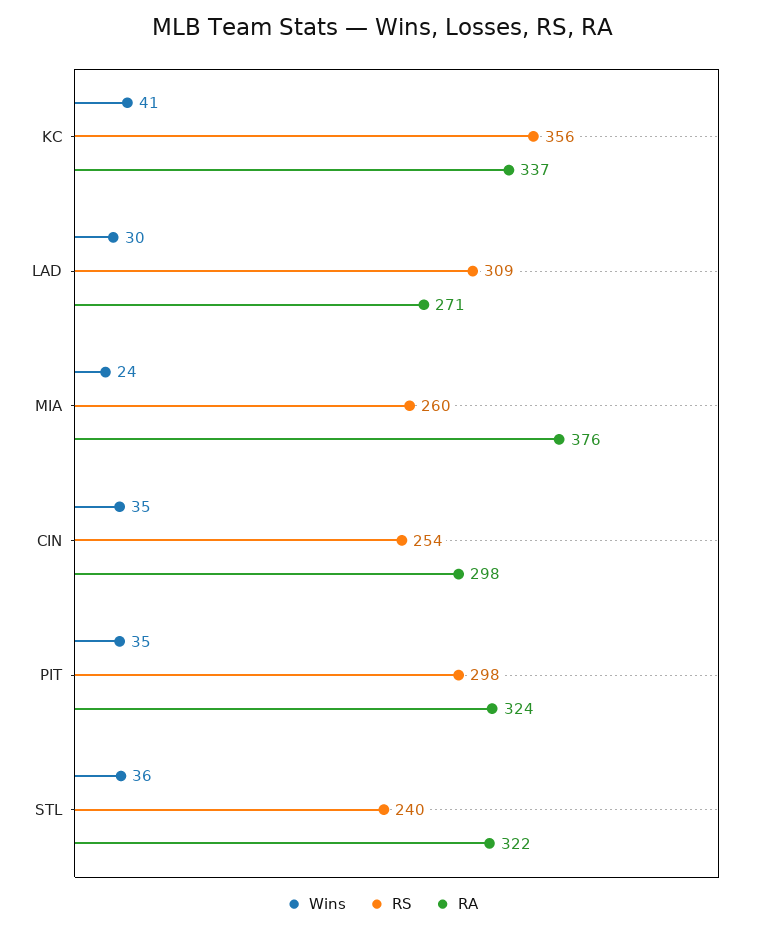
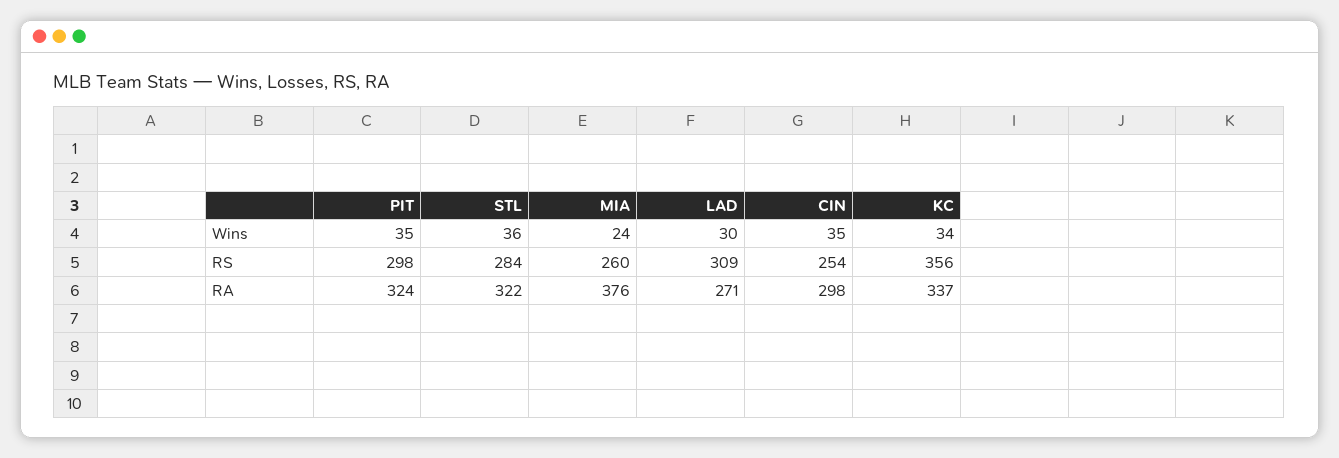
Wins, KC: 41 -> 34
RS, STL: 240 -> 284

